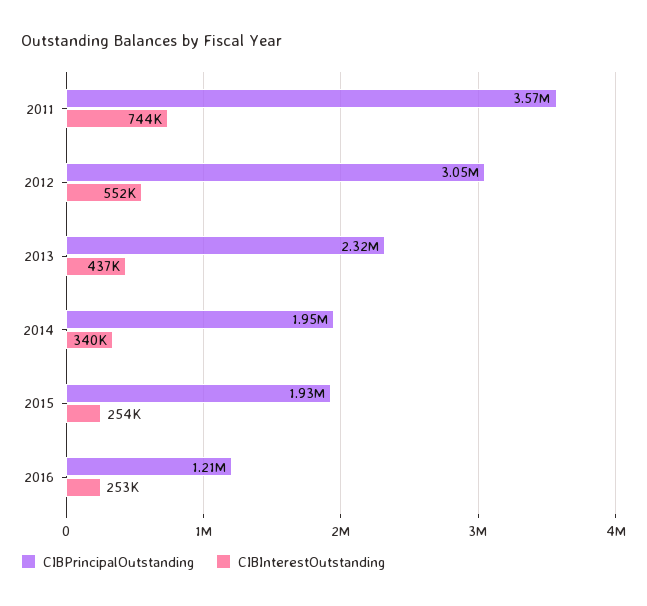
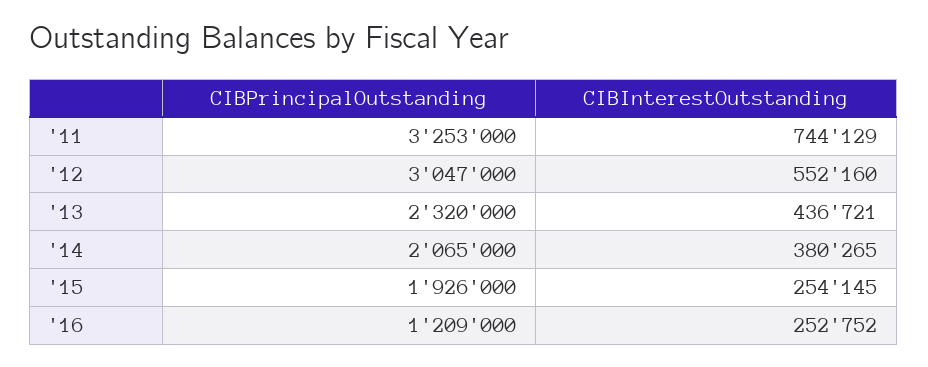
CIBPrincipalOutstanding, 2011: 3570000 -> 3253000
CIBPrincipalOutstanding, 2014: 1950000 -> 2065000
CIBInterestOutstanding, 2014: 340000 -> 380265

